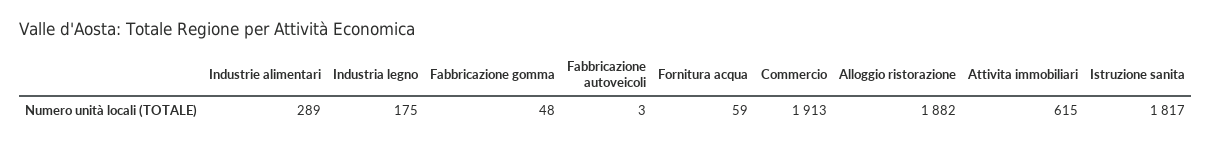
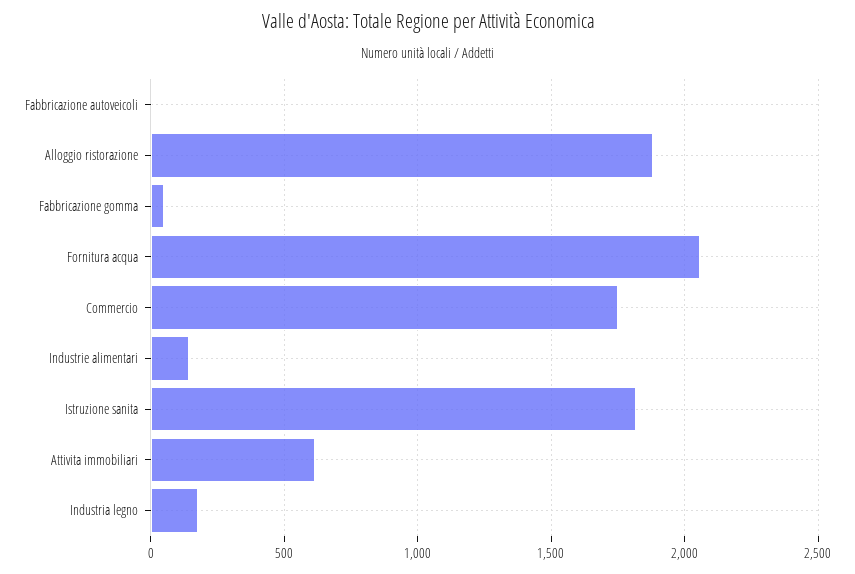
Industrie alimentari: 289 -> 150
Fornitura acqua: 59 -> 2050
Commercio: 1913 -> 1750

